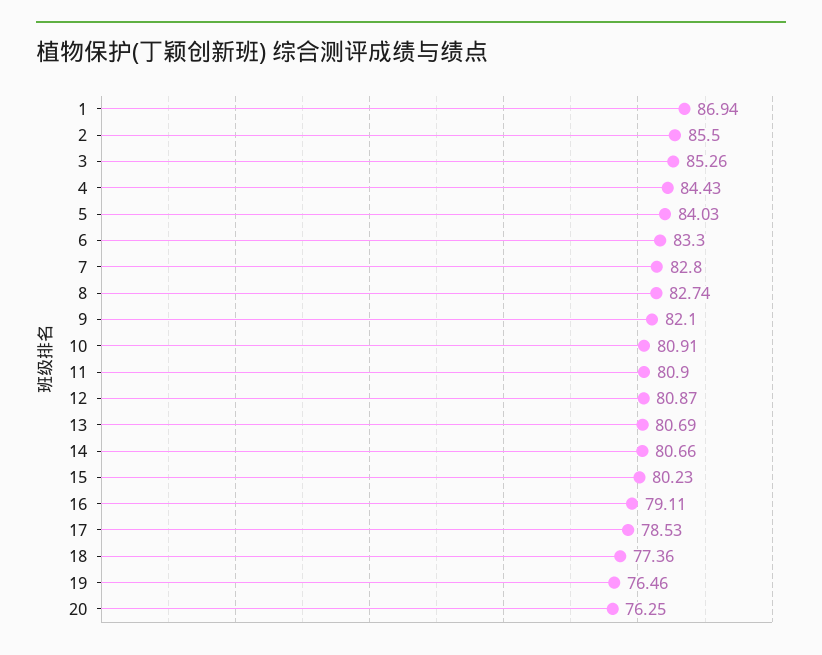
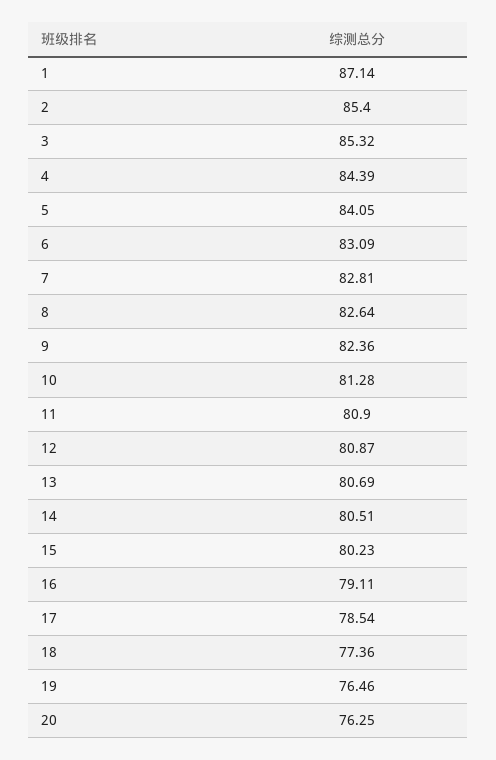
1: 86.94 -> 87.14
2: 85.5 -> 85.4
3: 85.26 -> 85.32
4: 84.43 -> 84.39
5: 84.03 -> 84.05
6: 83.3 -> 83.09
7: 82.8 -> 82.81
8: 82.74 -> 82.64
9: 82.1 -> 82.36
10: 80.91 -> 81.28
14: 80.66 -> 80.51
17: 78.53 -> 78.54

